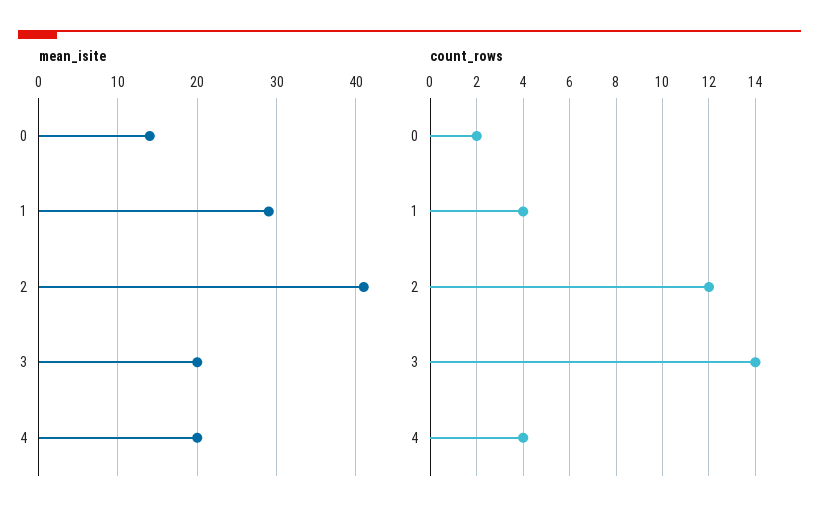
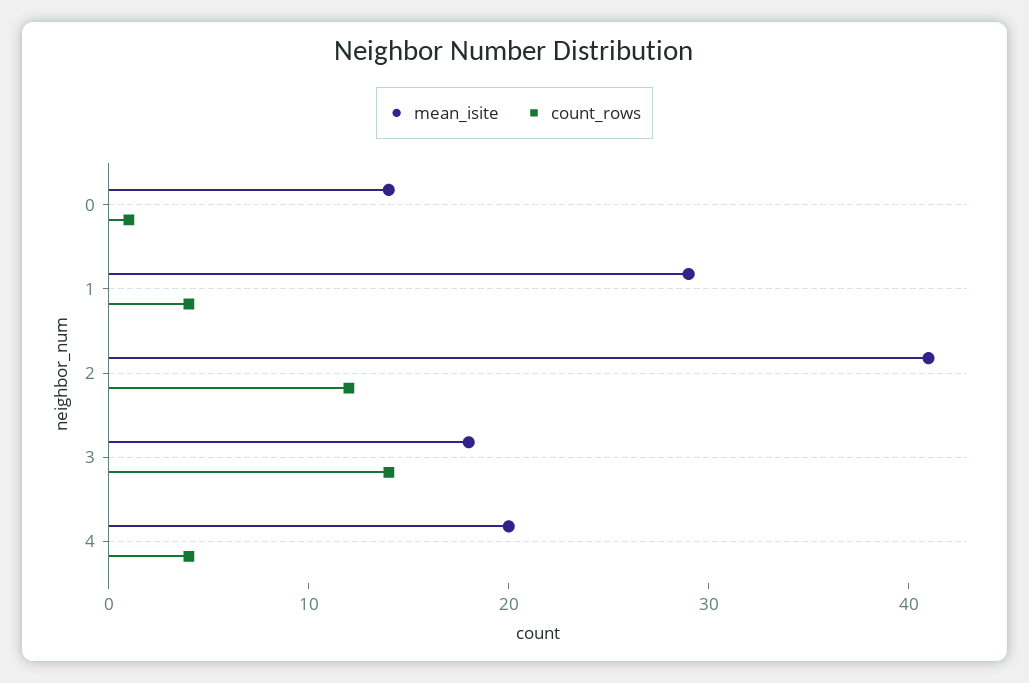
mean_isite, 3: 20 -> 18
count_rows, 0: 2 -> 1

